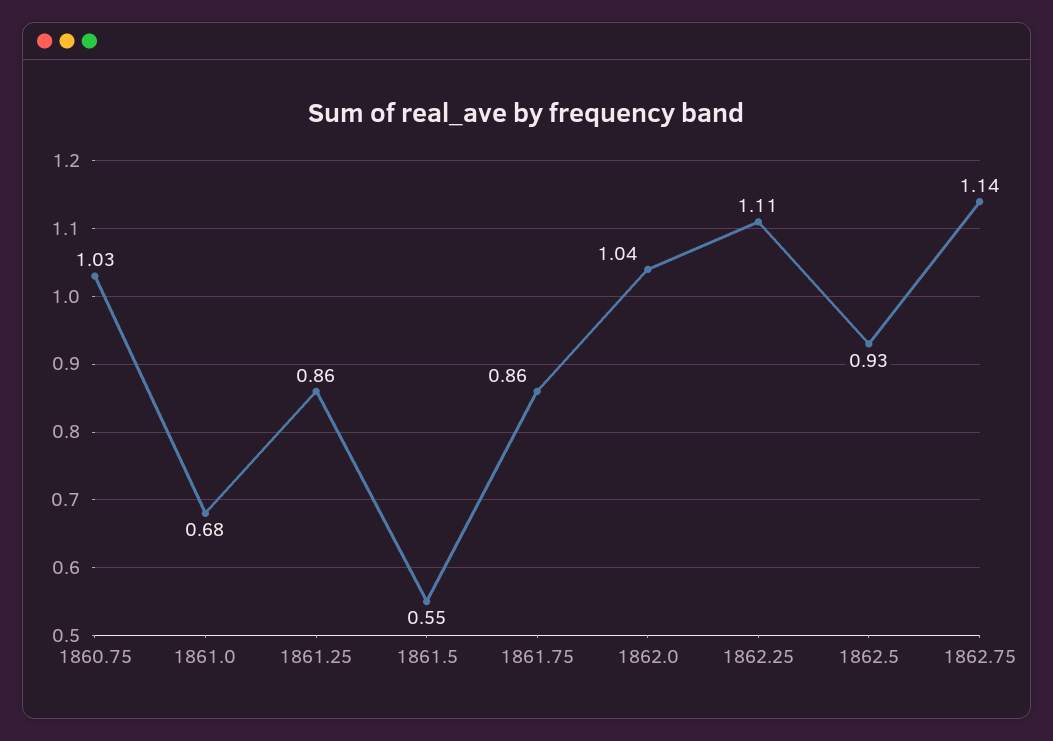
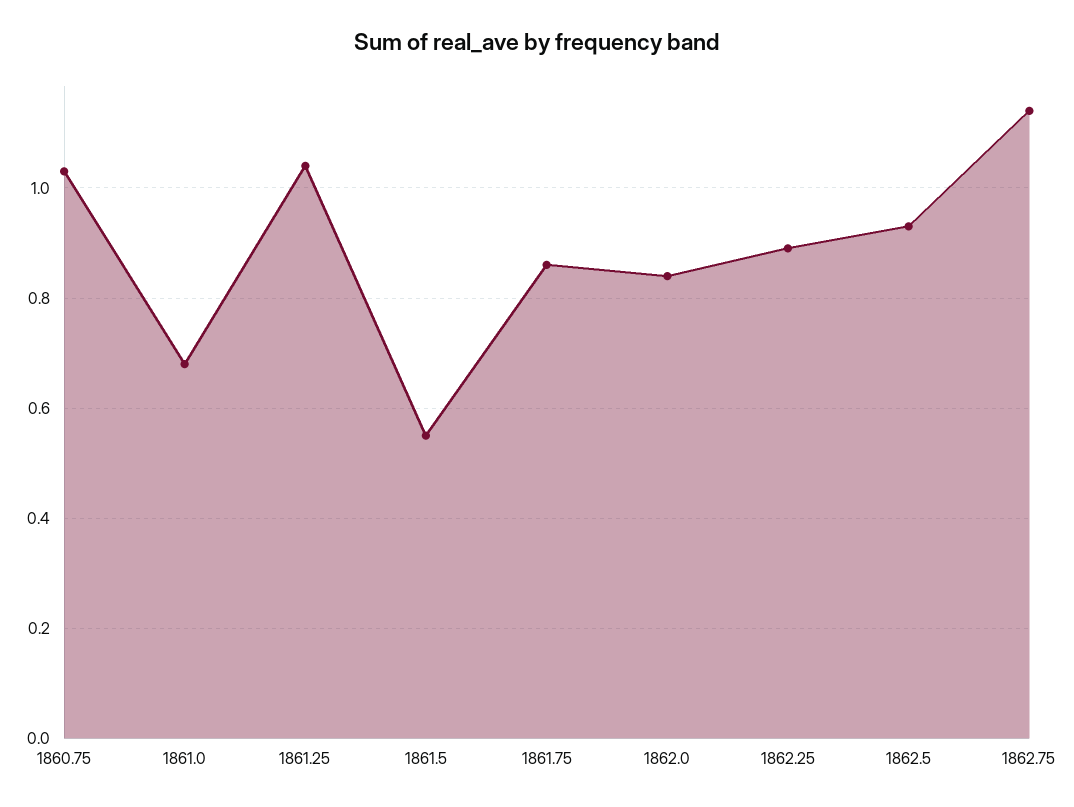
1861.25: 0.86 -> 1.05
1862.0: 1.04 -> 0.85
1862.25: 1.11 -> 0.9

